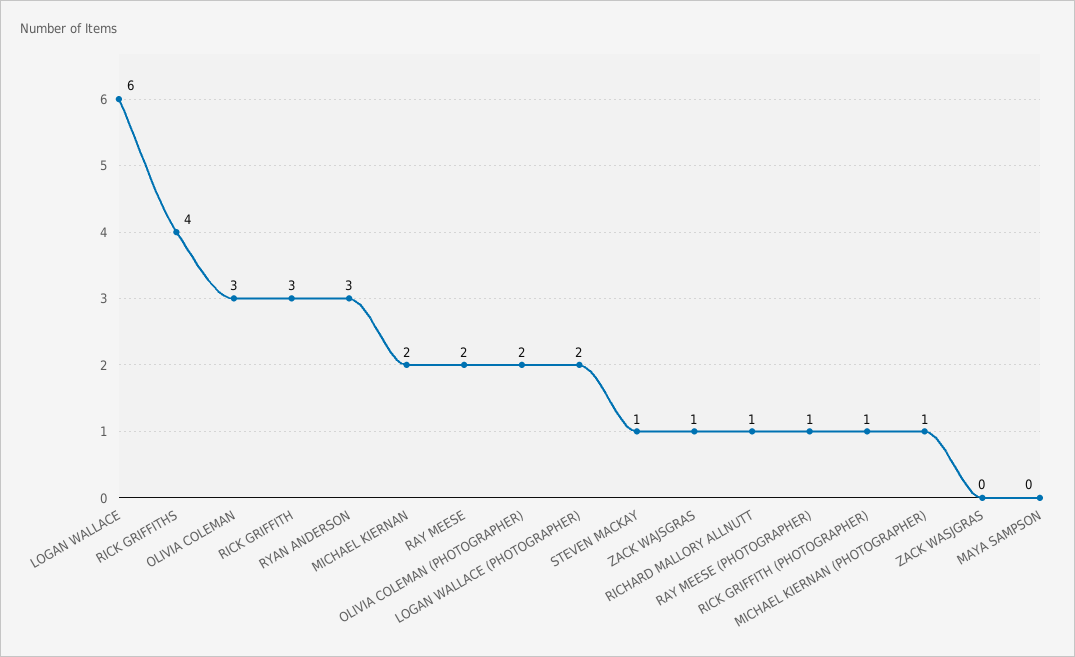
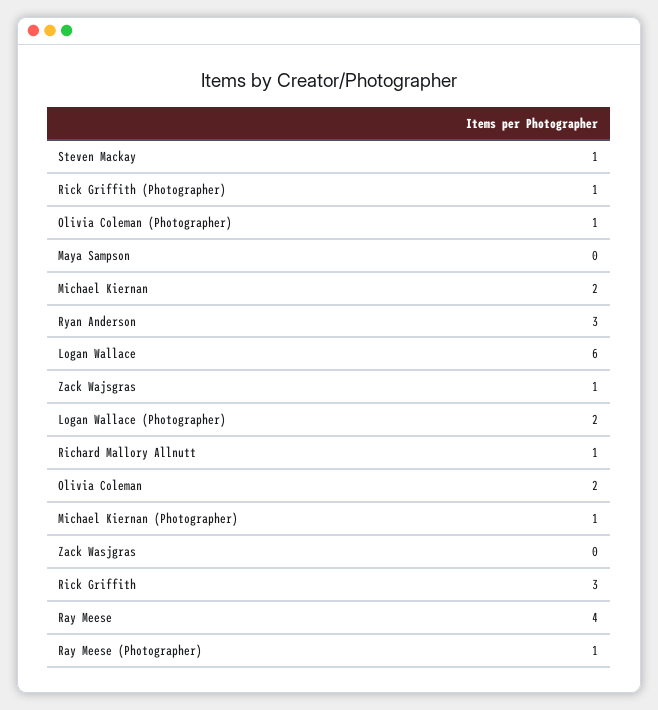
RICK GRIFFITHS: 4 -> none
OLIVIA COLEMAN: 3 -> 2
RAY MEESE: 2 -> 4
OLIVIA COLEMAN (PHOTOGRAPHER): 2 -> 1

